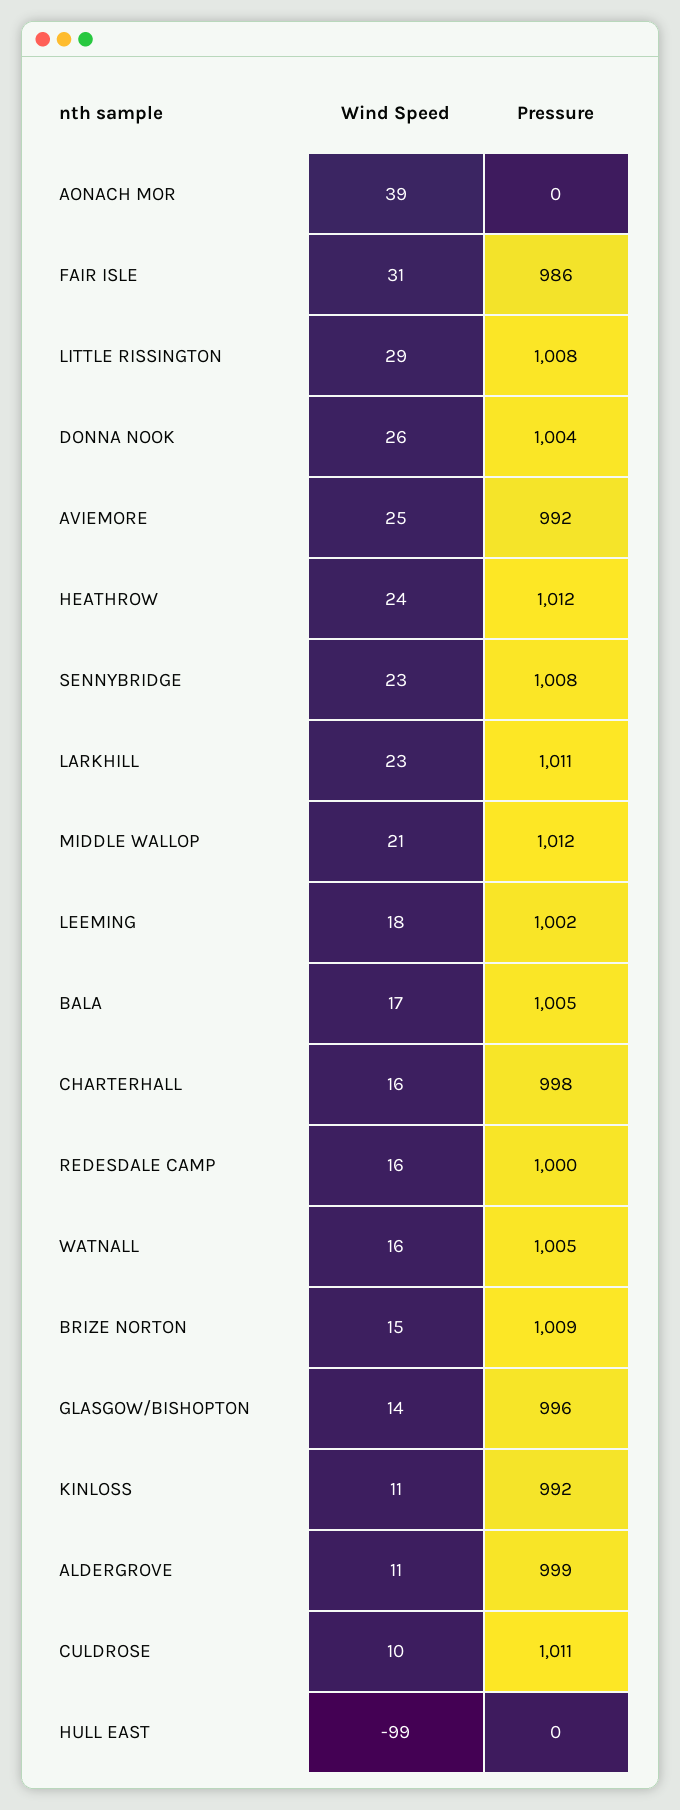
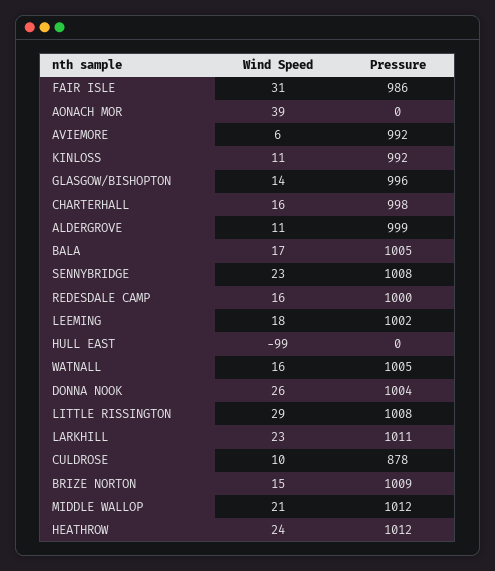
Wind Speed, AVIEMORE: 25 -> 6
Pressure, CULDROSE: 1011 -> 878

